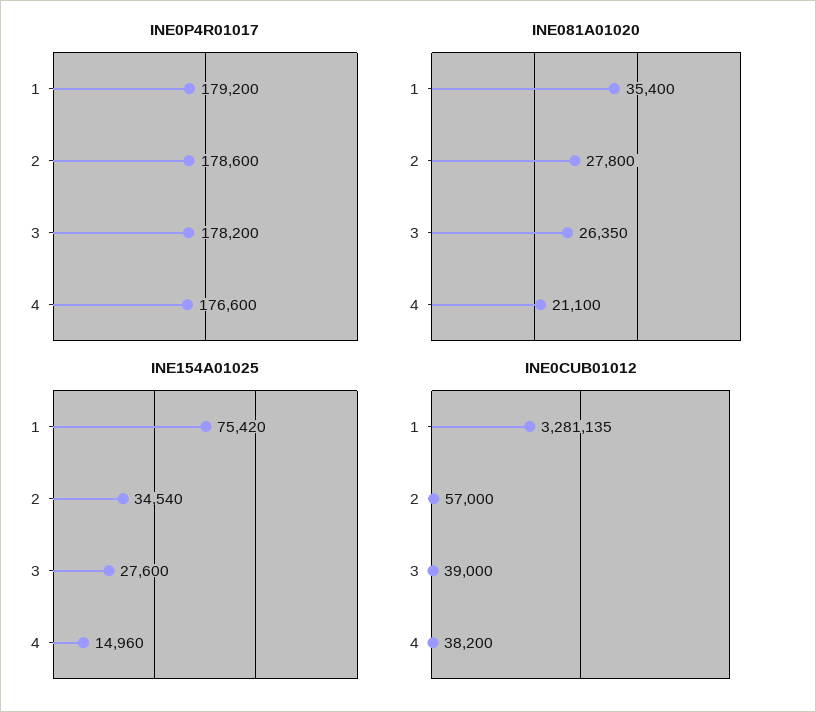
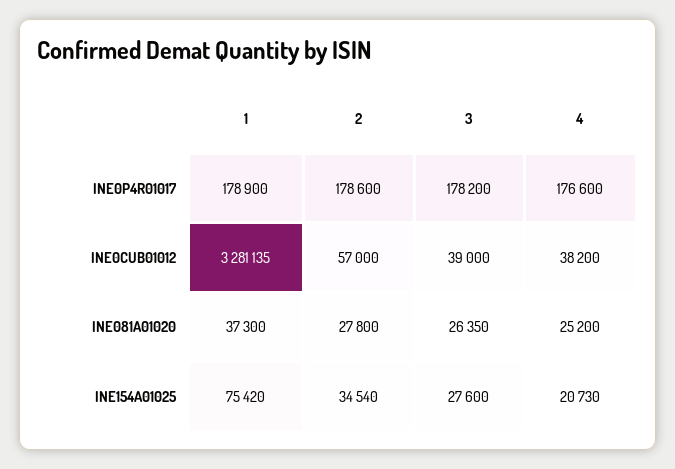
INE0P4R01017, 1: 179200 -> 178900
INE081A01020, 1: 35400 -> 37300
INE081A01020, 4: 21100 -> 25200
INE154A01025, 4: 14960 -> 20730

